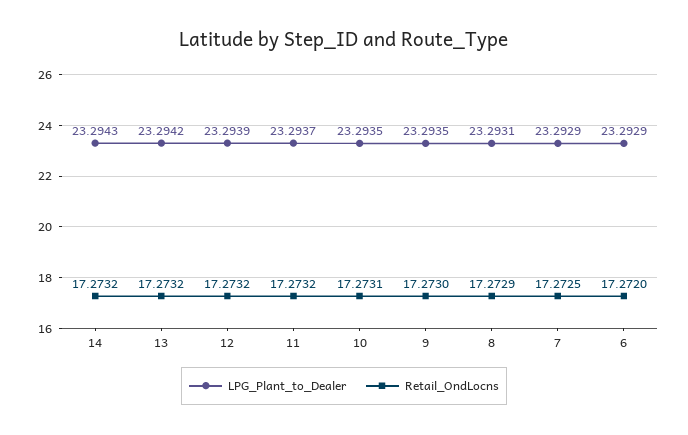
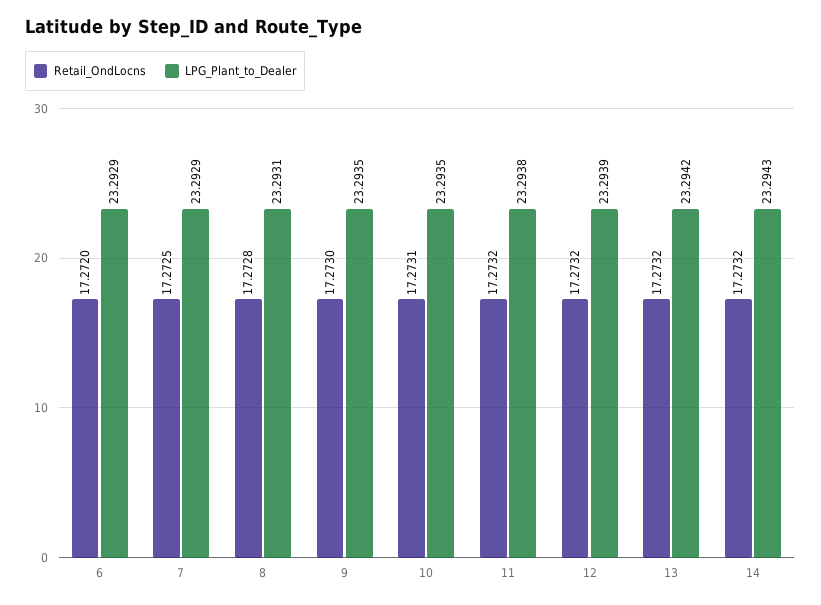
LPG_Plant_to_Dealer, 11: 23.2937 -> 23.2938
Retail_OndLocns, 8: 17.2729 -> 17.2728

